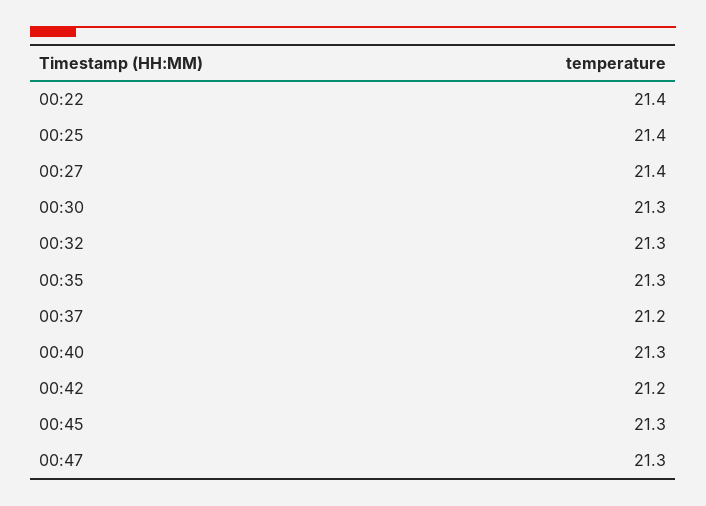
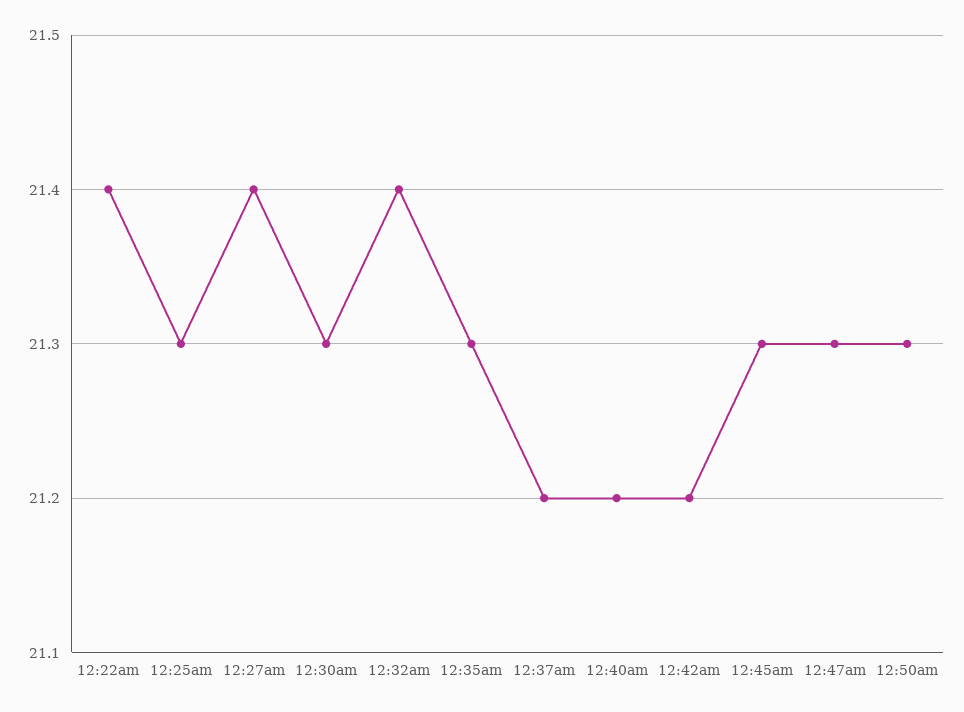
00:25: 21.4 -> 21.3
00:32: 21.3 -> 21.4
00:40: 21.3 -> 21.2
12:50am: none -> 21.3

